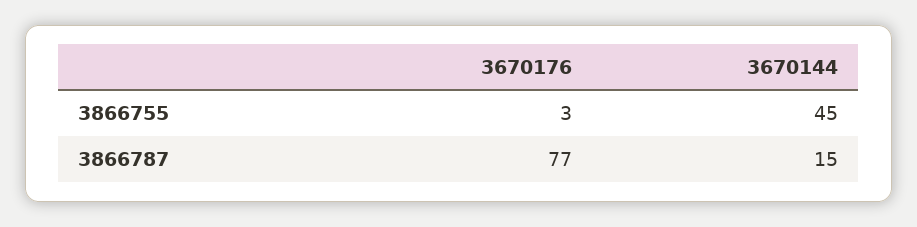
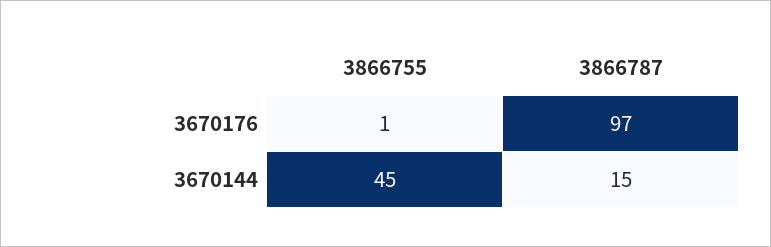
3670176, 3866755: 3 -> 1
3670176, 3866787: 77 -> 97

